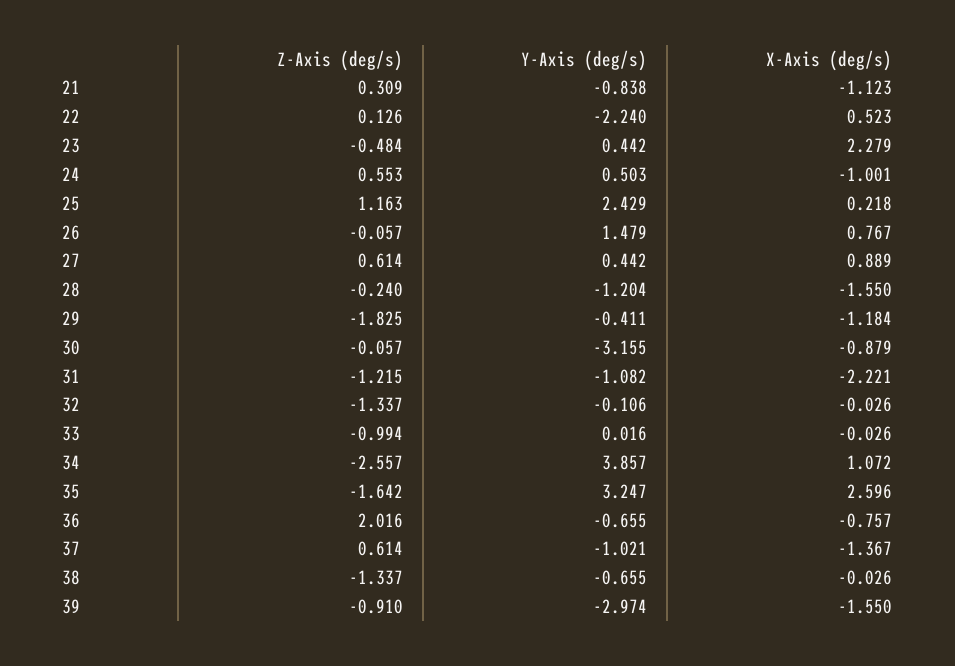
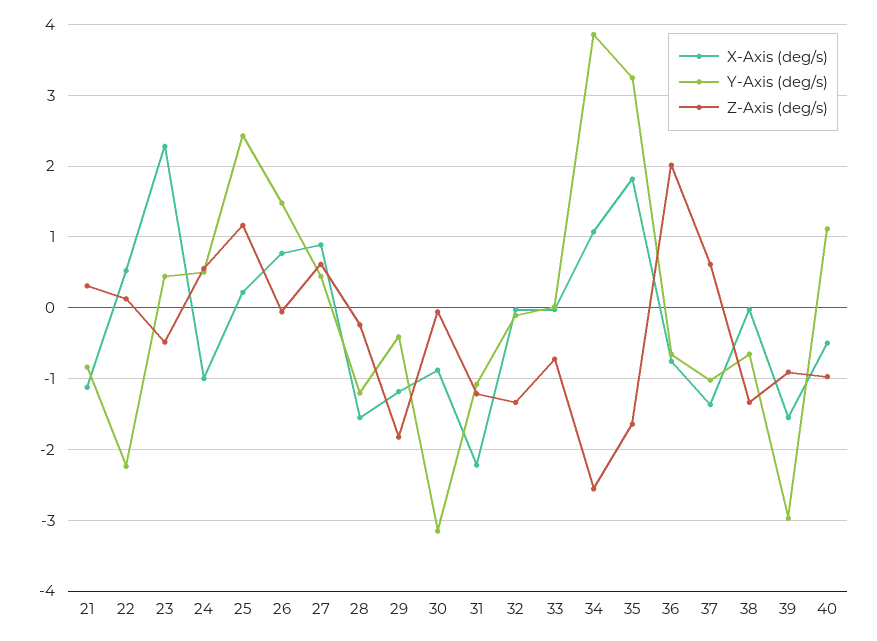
Z-Axis (deg/s), 33: -0.994 -> -0.7
X-Axis (deg/s), 35: 2.596 -> 1.8
X-Axis (deg/s), 40: none -> -0.5
Y-Axis (deg/s), 40: none -> 1.1
Z-Axis (deg/s), 40: none -> -1

